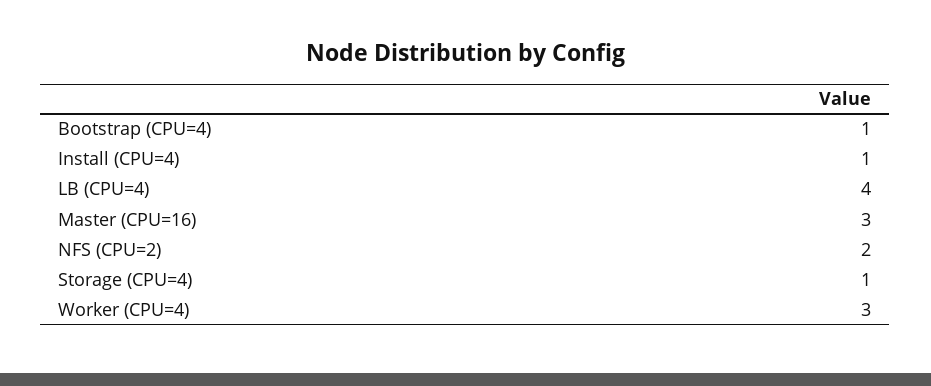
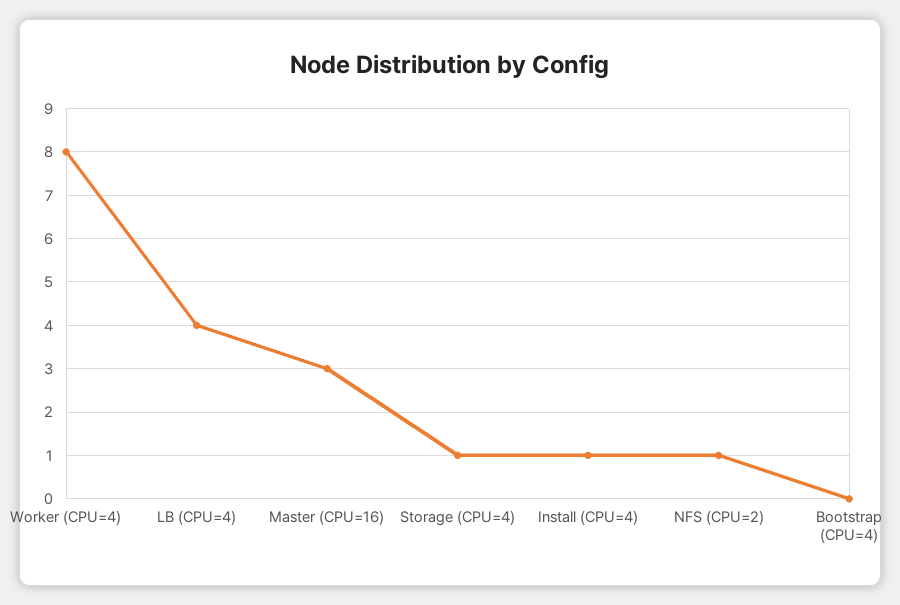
Bootstrap (CPU=4): 1 -> 0
NFS (CPU=2): 2 -> 1
Worker (CPU=4): 3 -> 8

